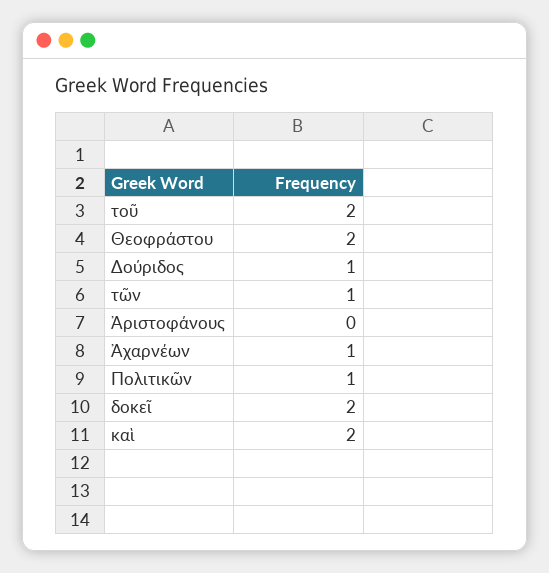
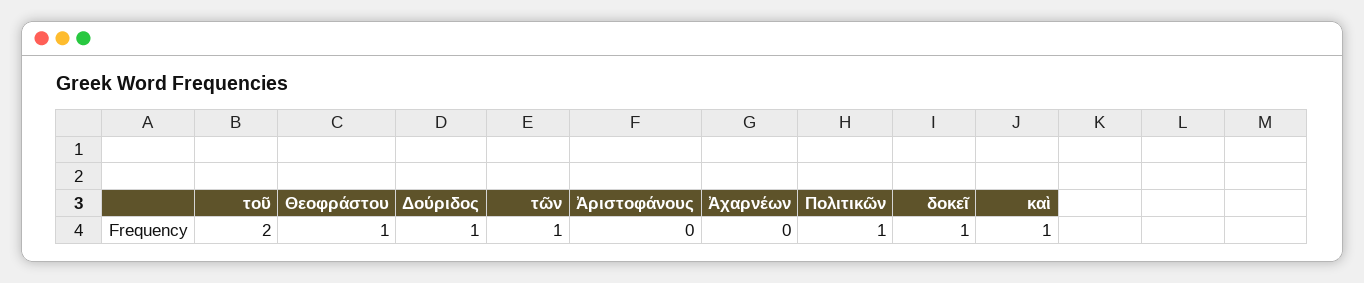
Θεοφράστου: 2 -> 1
Ἀχαρνέων: 1 -> 0
δοκεῖ: 2 -> 1
καὶ: 2 -> 1

